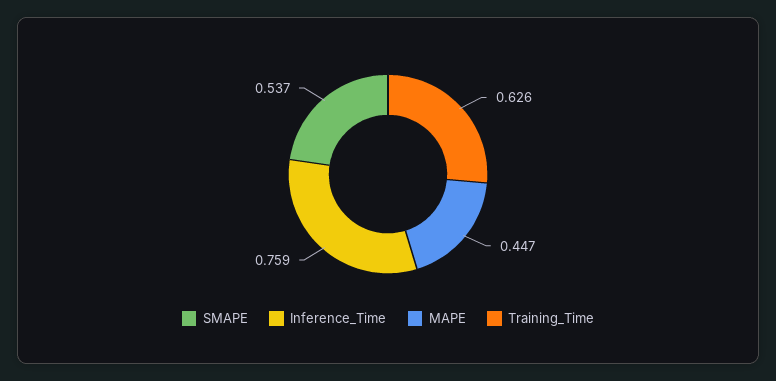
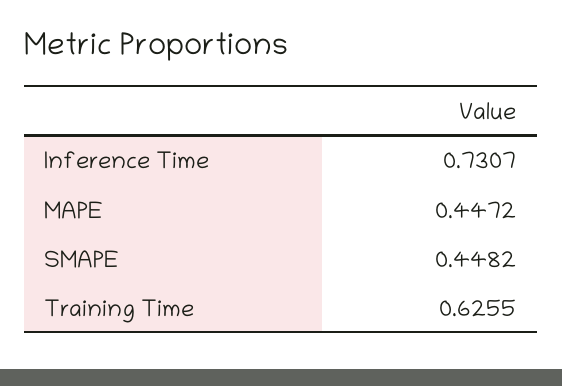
SMAPE: 0.537 -> 0.4482
Inference_Time: 0.759 -> 0.7307

